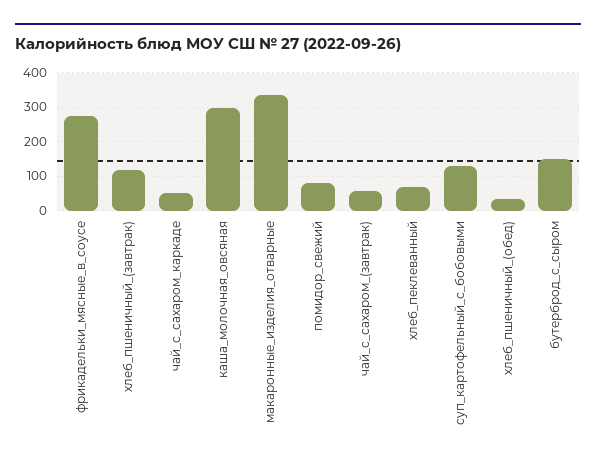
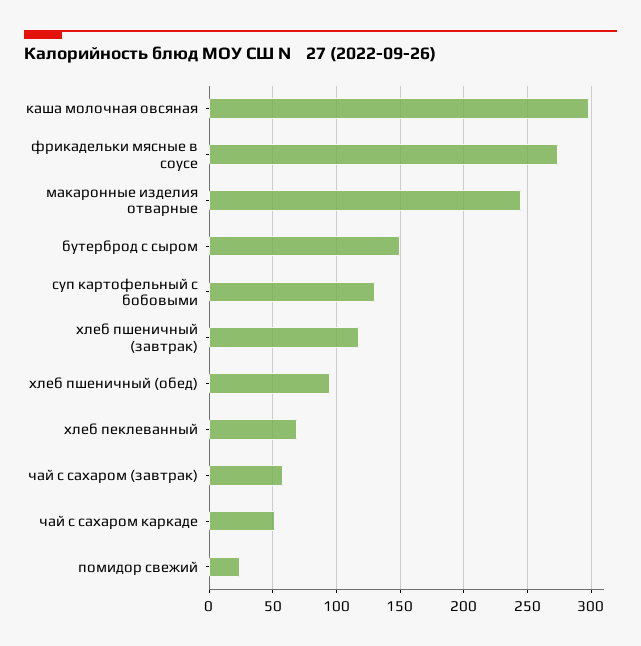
макаронные_изделия_отварные: 340 -> 245
помидор_свежий: 80 -> 25
хлеб_пшеничный_(обед): 40 -> 95

